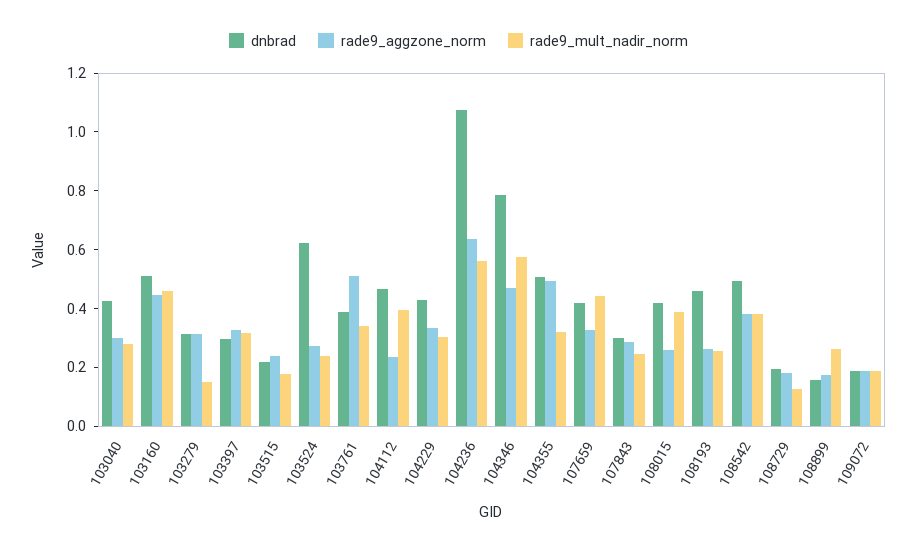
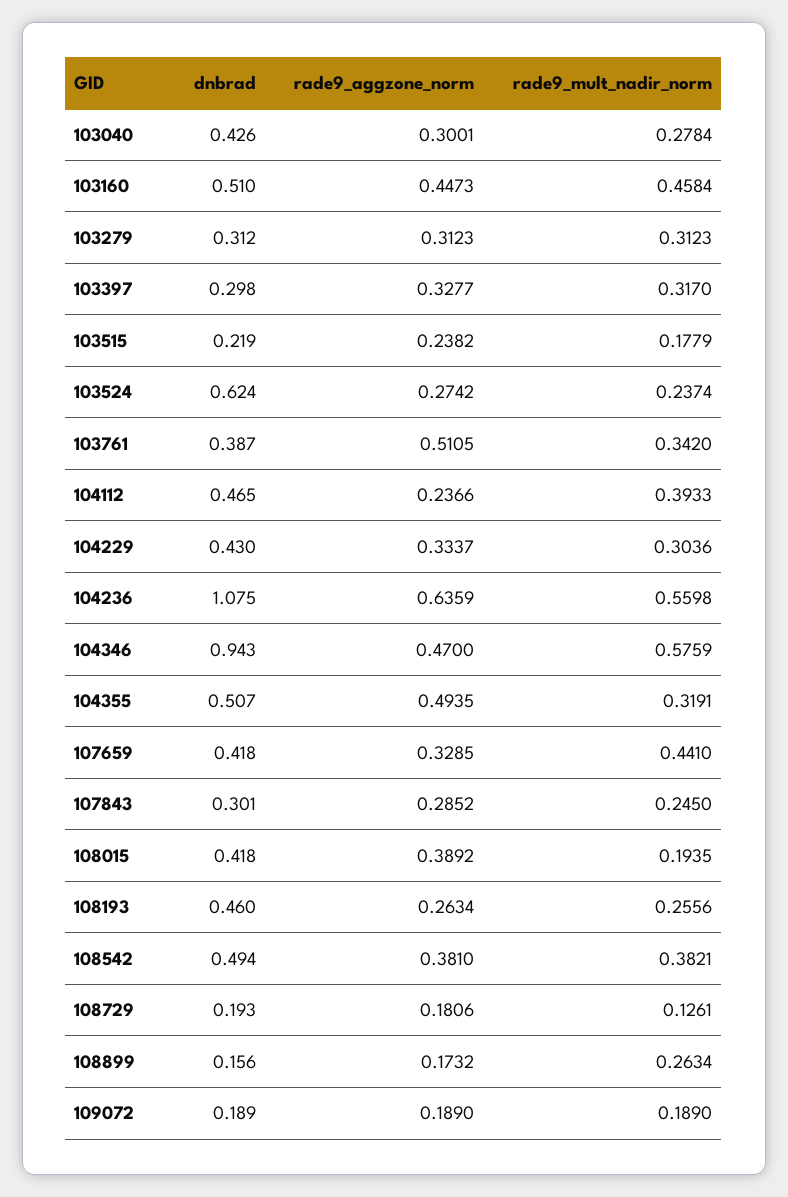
rade9_mult_nadir_norm, 103279: 0.15 -> 0.3123
dnbrad, 104346: 0.8 -> 0.943
rade9_aggzone_norm, 108015: 0.25 -> 0.3892
rade9_mult_nadir_norm, 108015: 0.4 -> 0.1935

